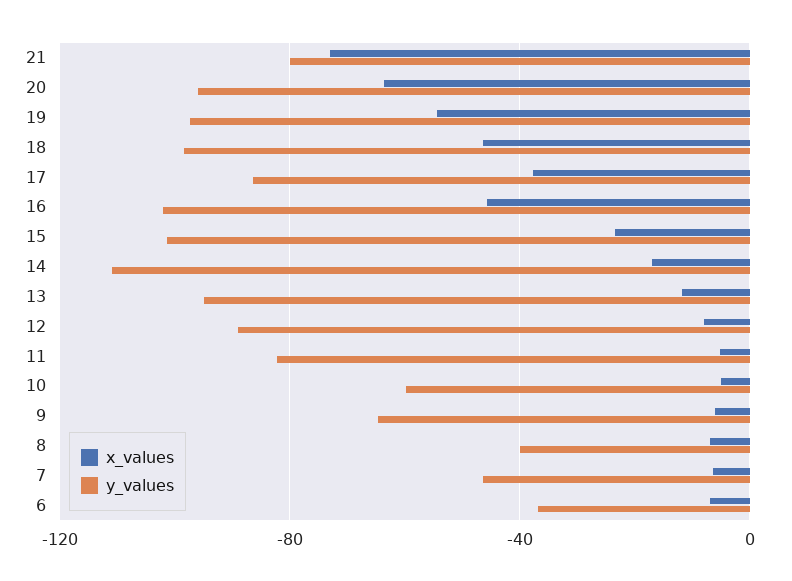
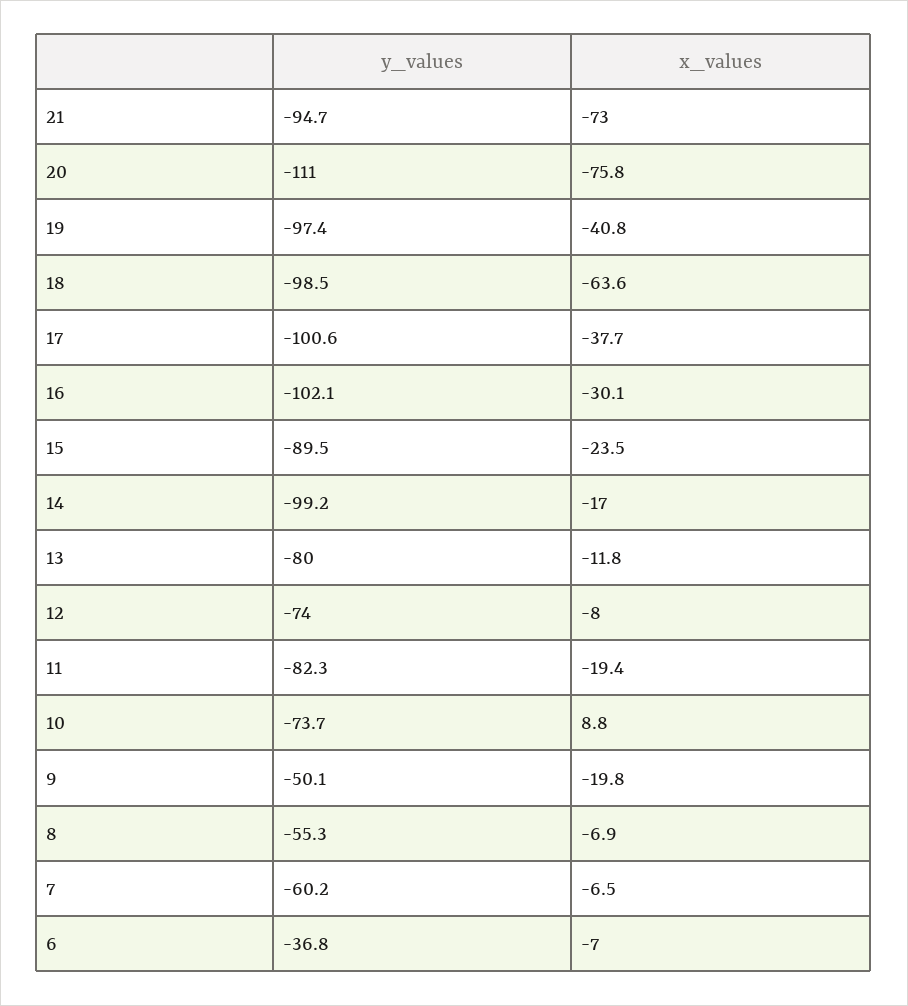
y_values, 21: -80 -> -94.7
x_values, 20: -65 -> -75.8
y_values, 20: -95 -> -111
x_values, 19: -55 -> -40.8
x_values, 18: -45 -> -63.6
y_values, 17: -85 -> -100.6
x_values, 16: -45 -> -30.1
y_values, 15: -100 -> -89.5
y_values, 14: -110 -> -99.2
y_values, 13: -95 -> -80
y_values, 12: -90 -> -74
x_values, 11: -5 -> -19.4
x_values, 10: -5 -> 8.8
y_values, 10: -60 -> -73.7
x_values, 9: -5 -> -19.8
y_values, 9: -65 -> -50.1
y_values, 8: -40 -> -55.3
y_values, 7: -45 -> -60.2

